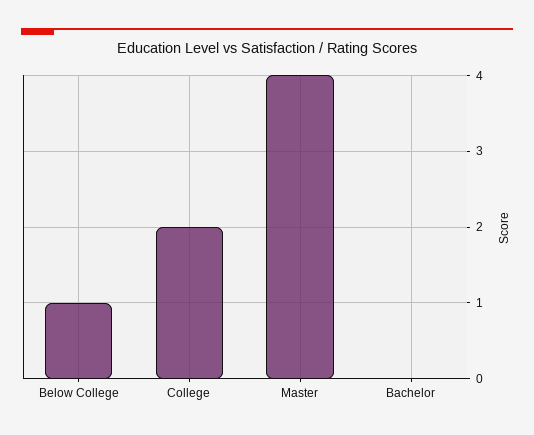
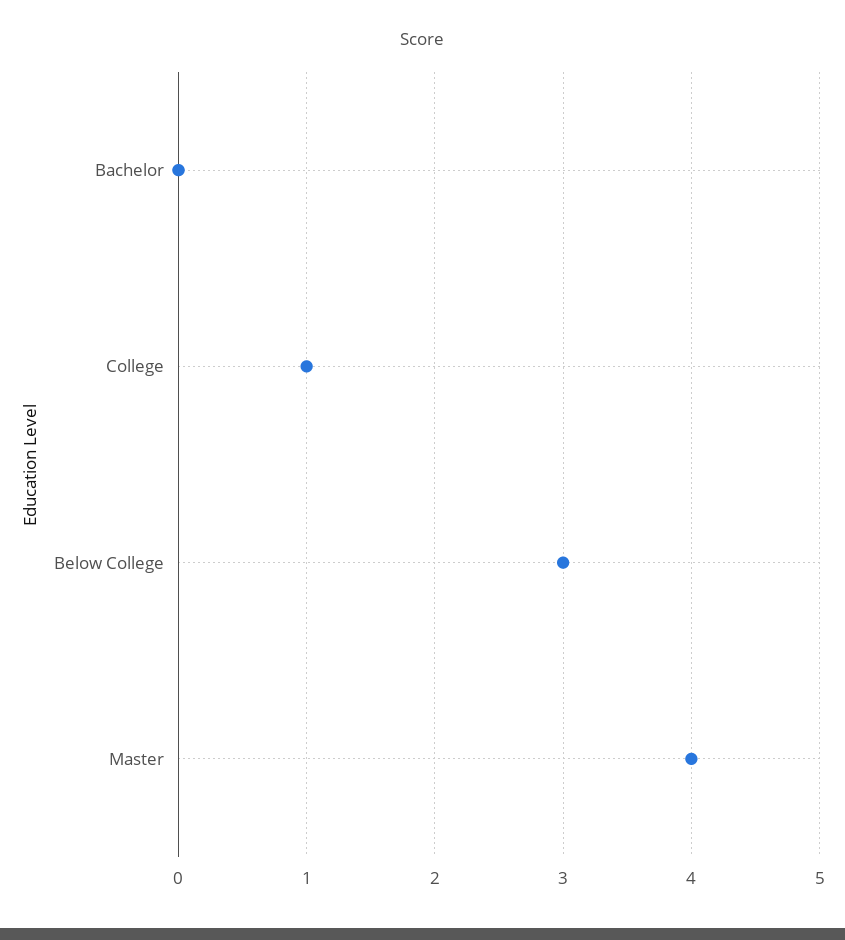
Below College: 1 -> 3
College: 2 -> 1

